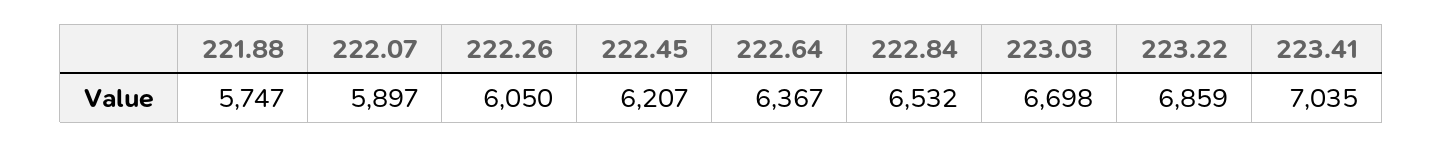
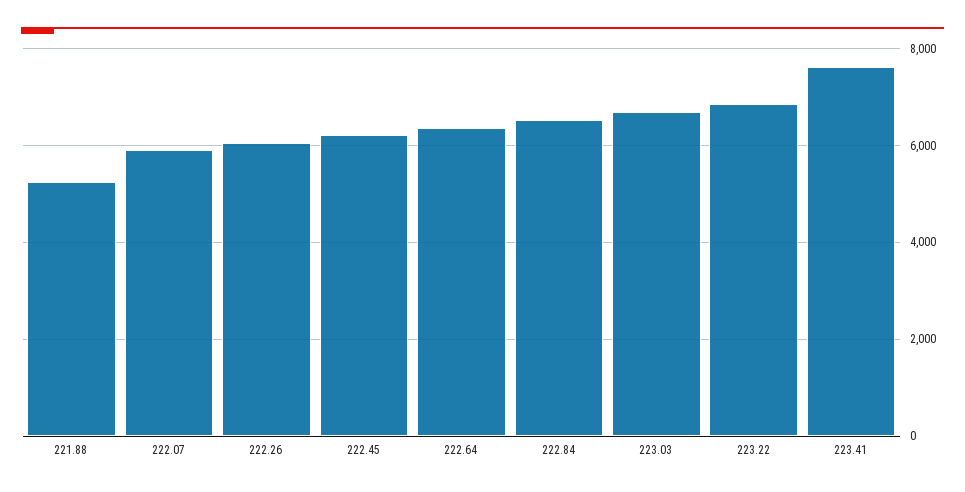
221.88: 5747 -> 5200
223.41: 7035 -> 7600

